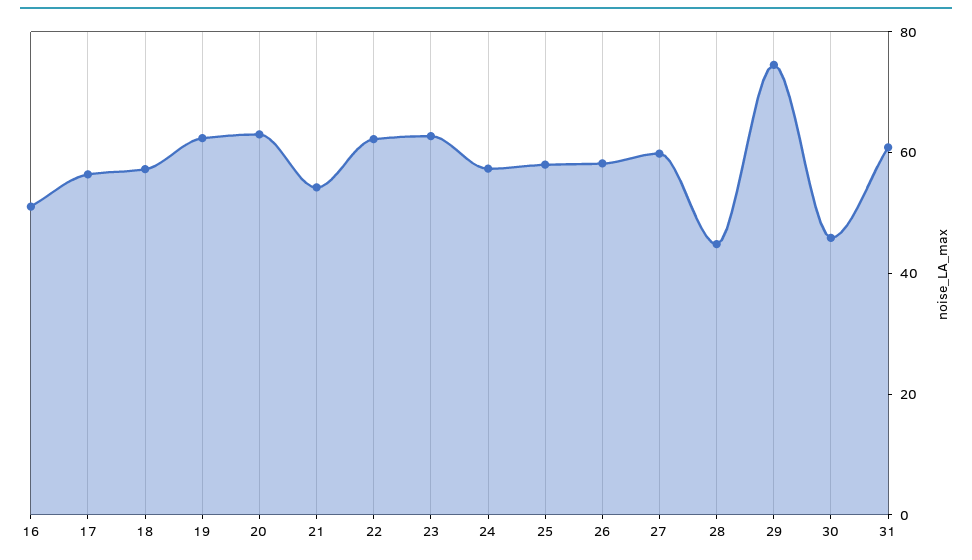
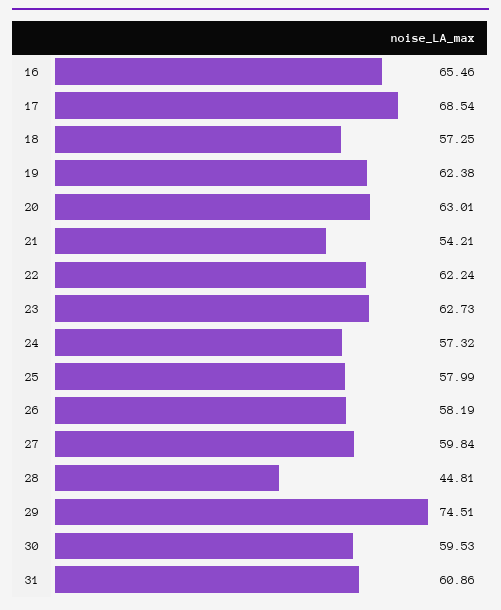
16: 50 -> 65.46
17: 55 -> 68.54
30: 45 -> 59.53

